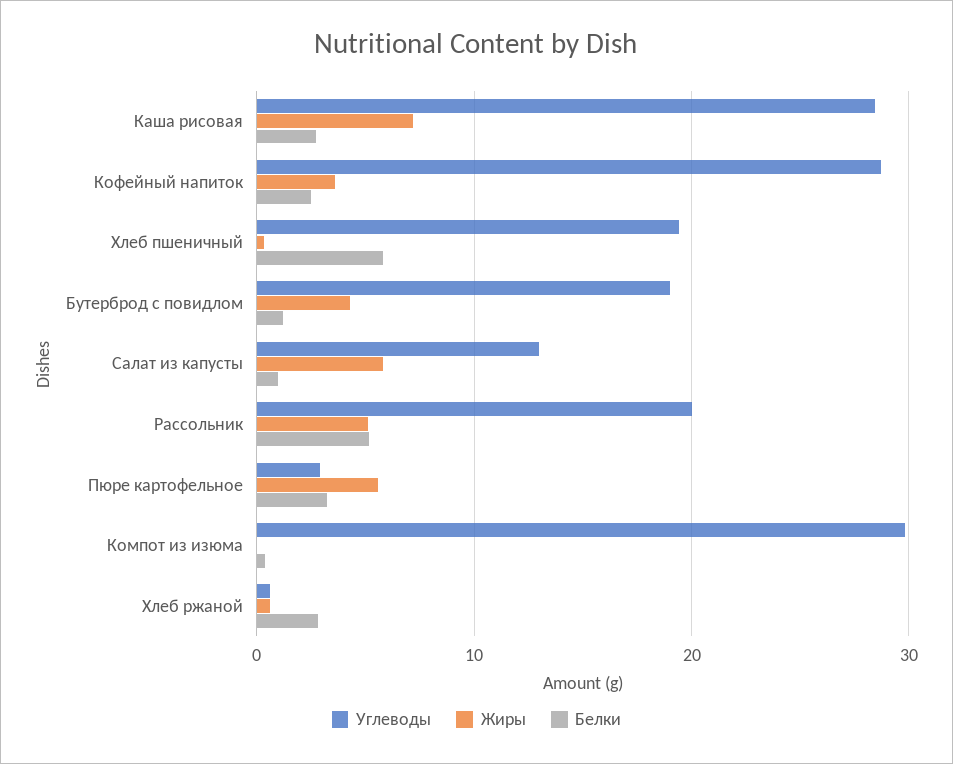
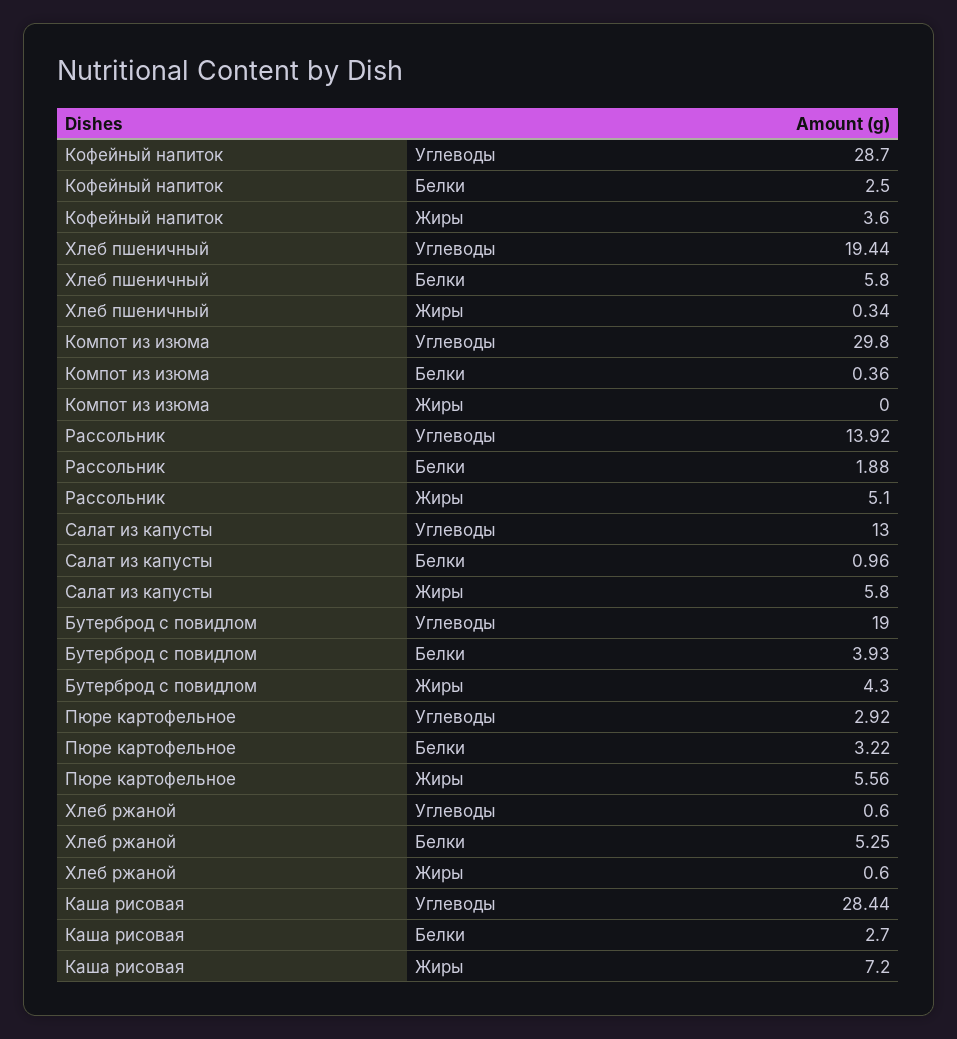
Белки, Бутерброд с повидлом: 1 -> 3.93
Углеводы, Рассольник: 20 -> 13.92
Белки, Рассольник: 5 -> 1.88
Белки, Хлеб ржаной: 3 -> 5.25

